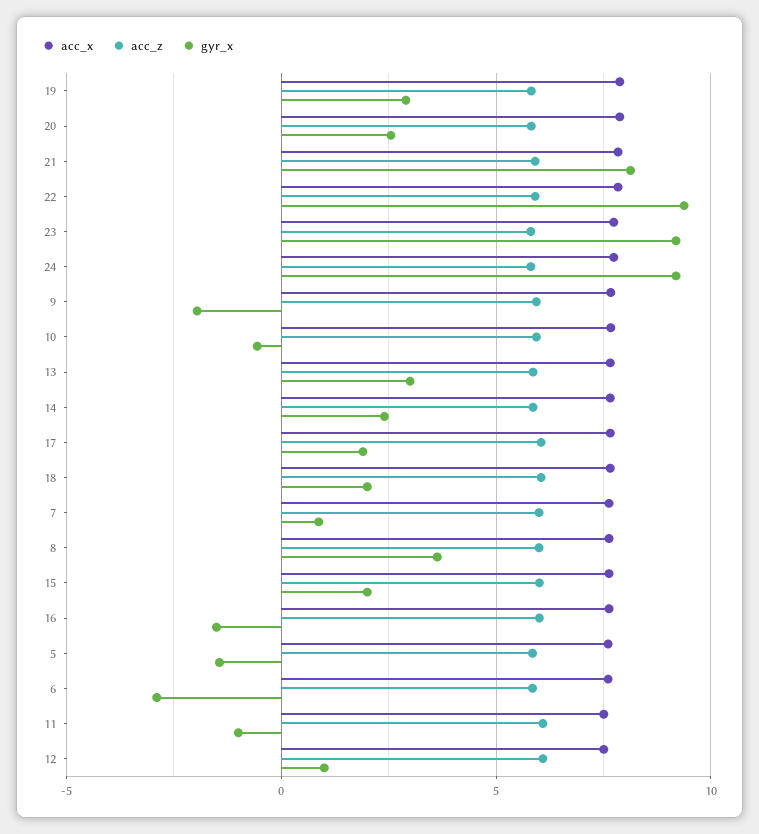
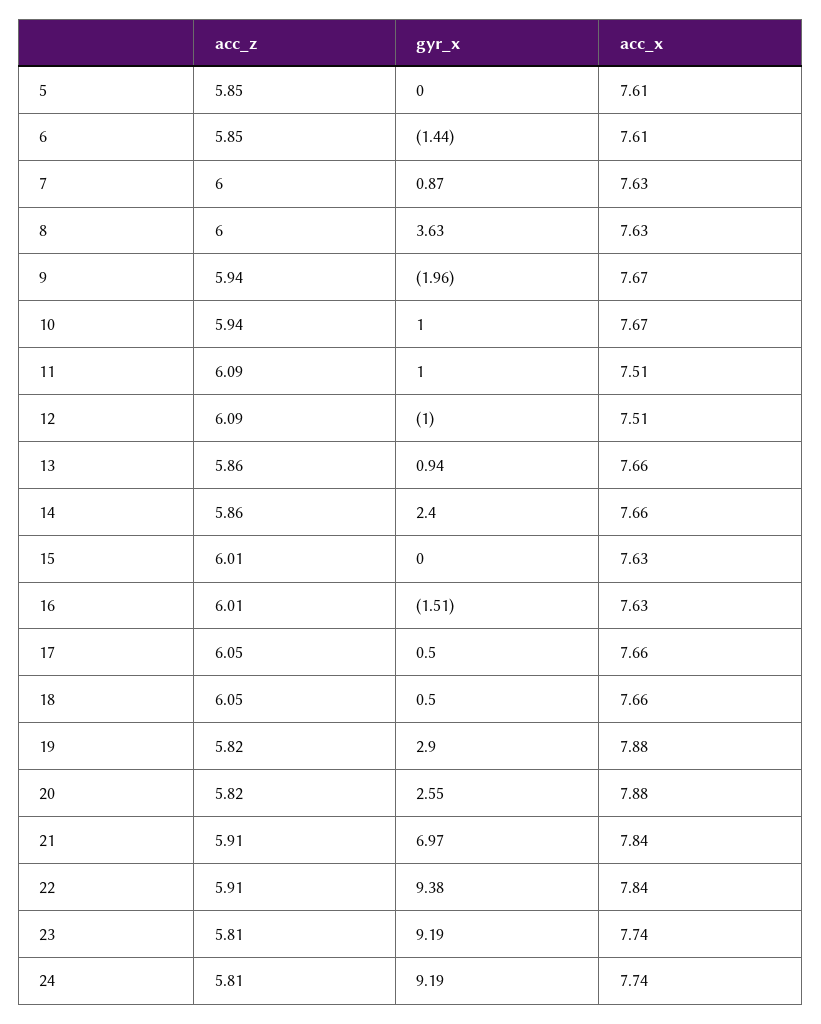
gyr_x, 21: 8 -> 6.97
gyr_x, 10: -0.5 -> 1
gyr_x, 13: 3 -> 0.94
gyr_x, 17: 2 -> 0.5
gyr_x, 18: 2 -> 0.5
gyr_x, 15: 2 -> 0
gyr_x, 5: -1.5 -> 0
gyr_x, 6: -3 -> -1.44
gyr_x, 11: -1 -> 1
gyr_x, 12: 1 -> -1

